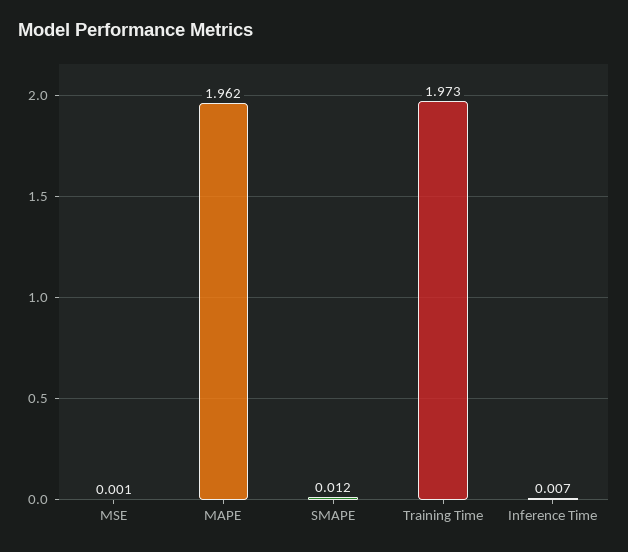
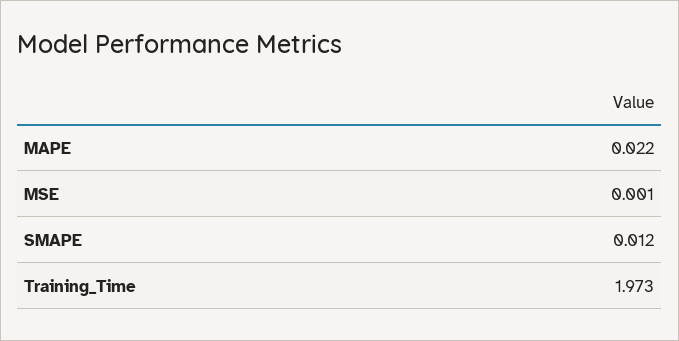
MAPE: 1.962 -> 0.022
Inference Time: 0.007 -> none

